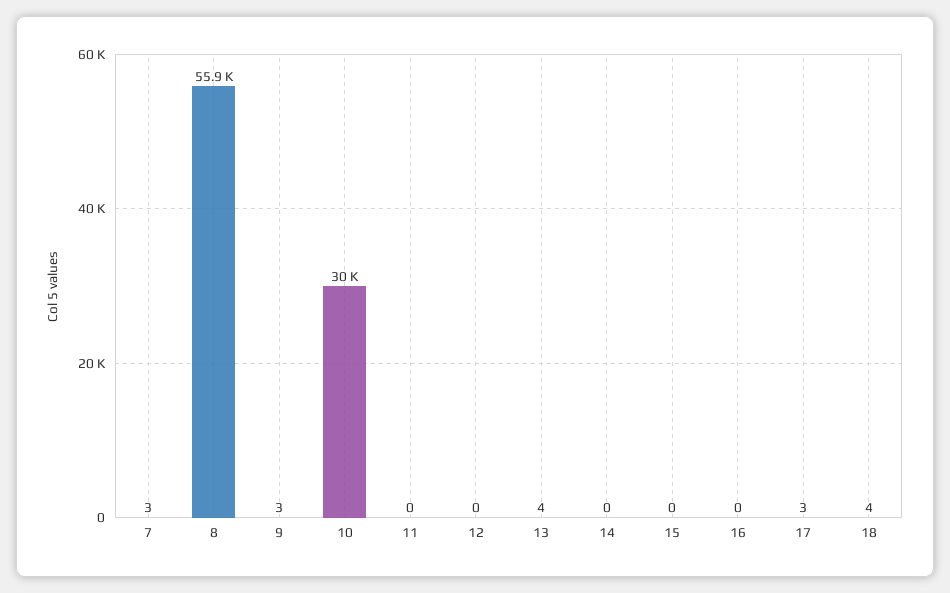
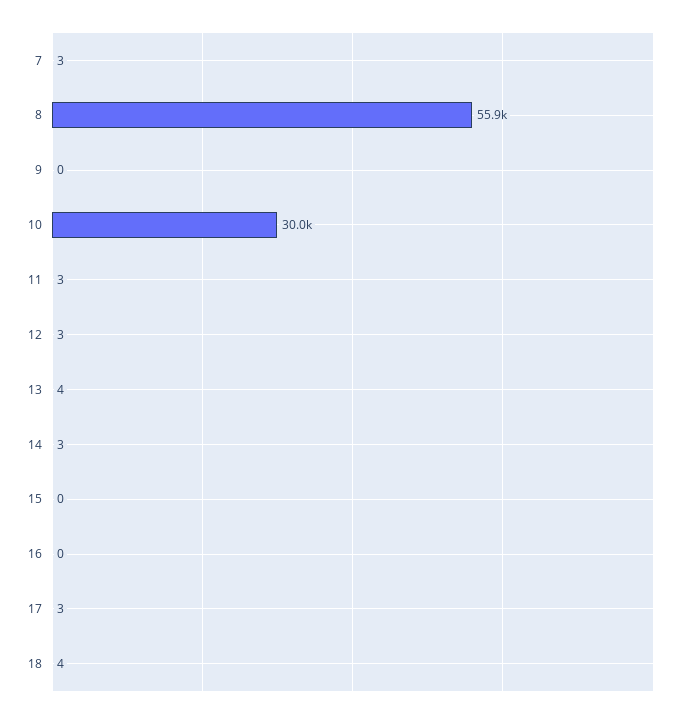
9: 3 -> 0
11: 0 -> 3
12: 0 -> 3
14: 0 -> 3

